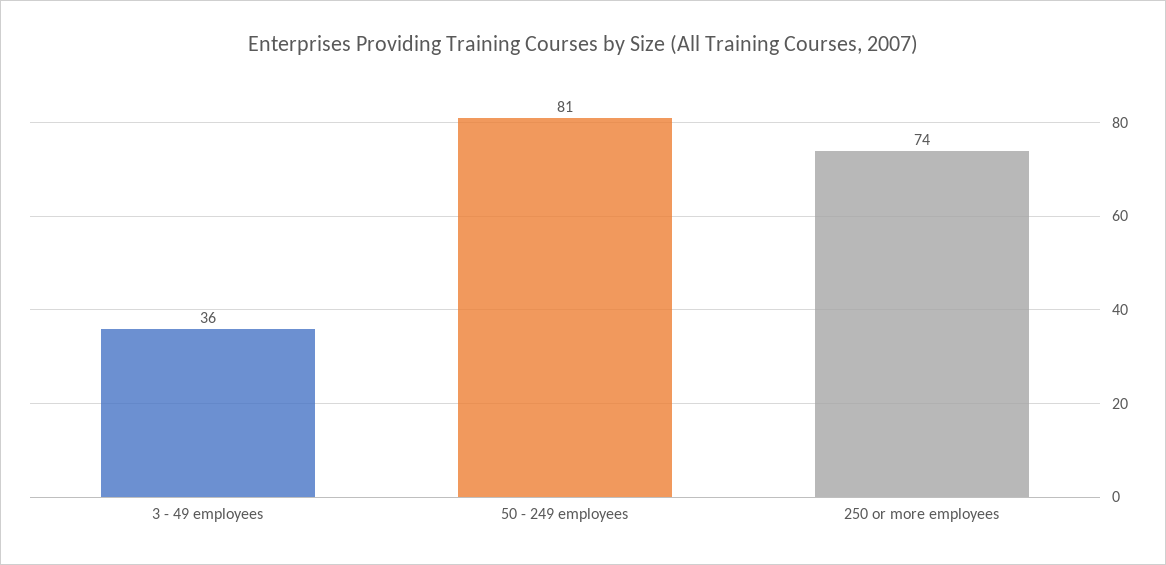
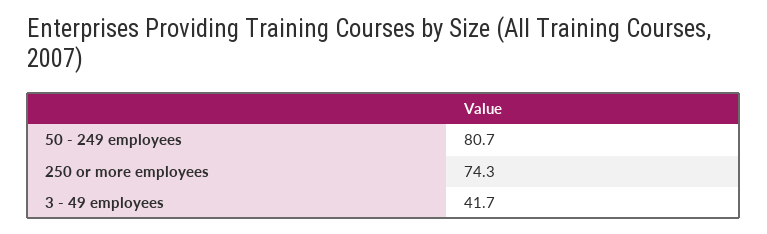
3 - 49 employees: 36 -> 41.7

